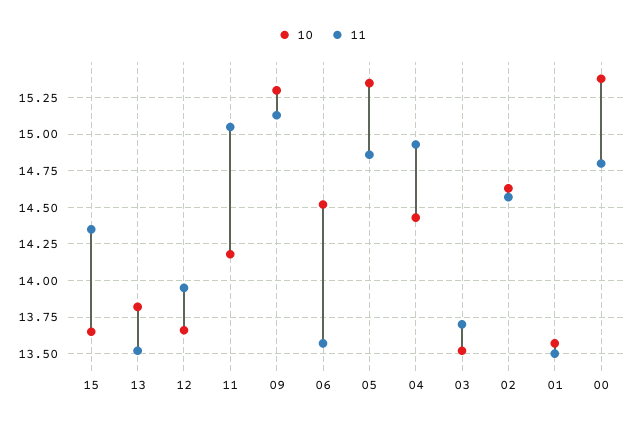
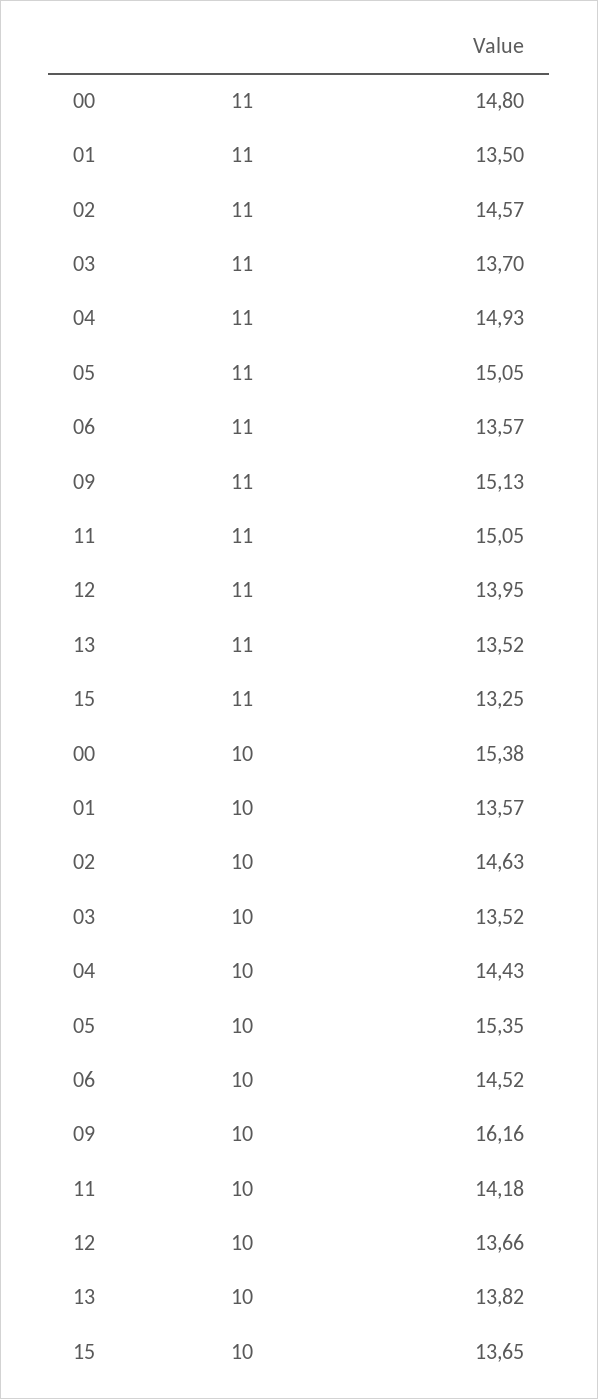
11, 15: 14.35 -> 13.25
10, 09: 15.3 -> 16.16
11, 05: 14.85 -> 15.05

